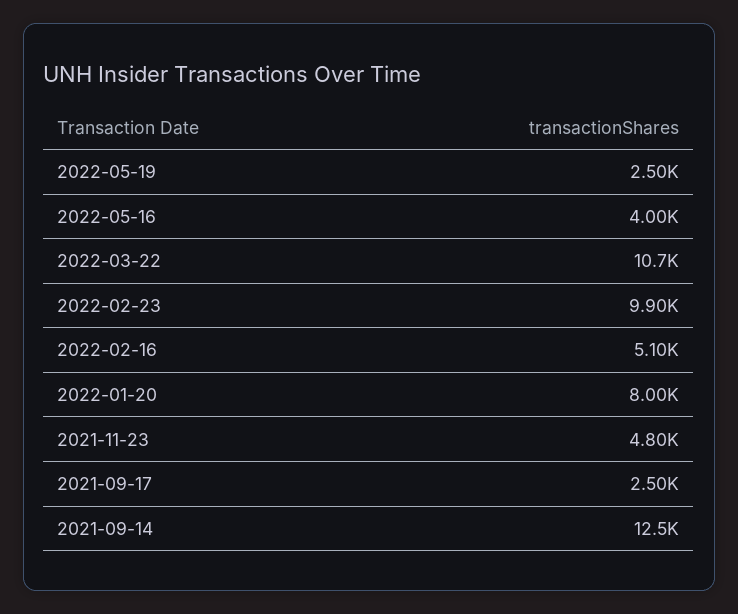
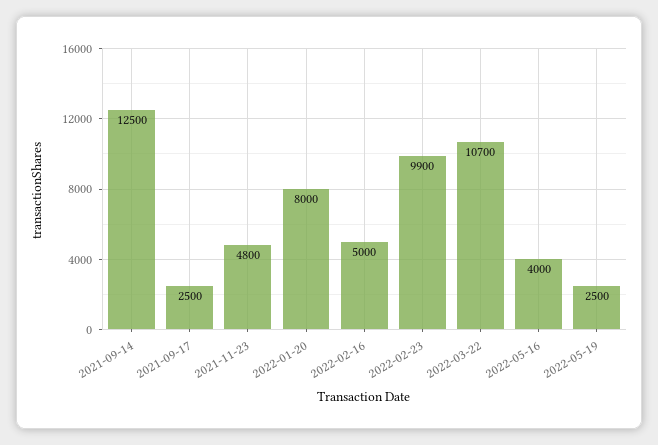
2022-02-16: 5100 -> 5000

